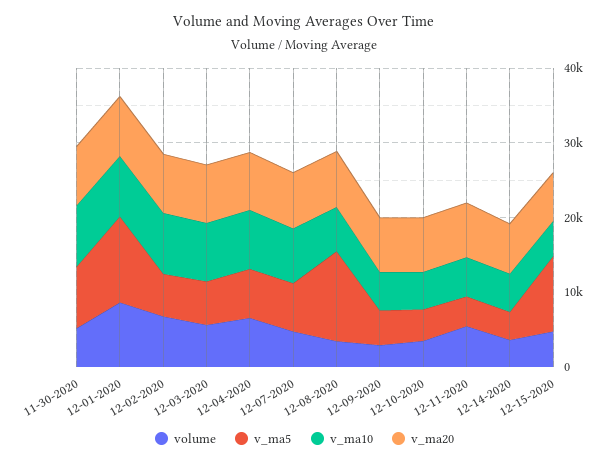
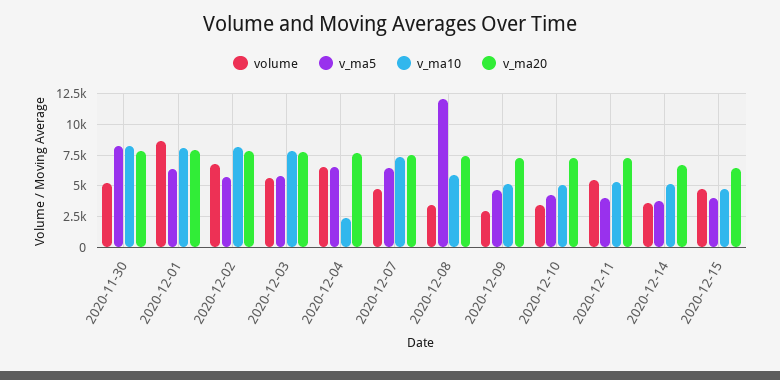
v_ma5, 12-01-2020: 12000 -> 6500
v_ma10, 12-04-2020: 8000 -> 2500
v_ma5, 12-15-2020: 10000 -> 4000

